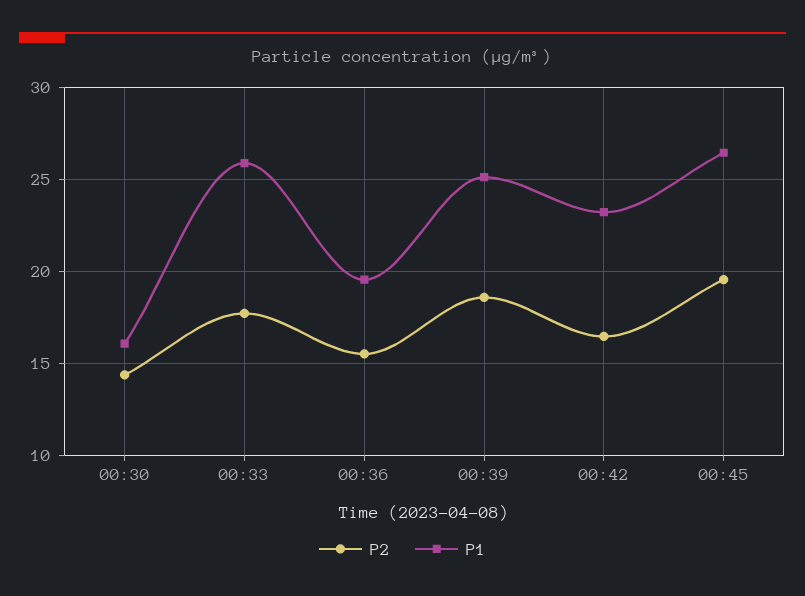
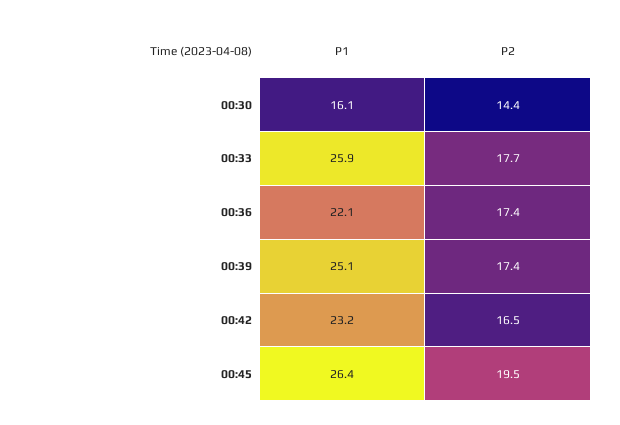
P2, 00:36: 15.5 -> 17.4
P1, 00:36: 19.5 -> 22.1
P2, 00:39: 18.5 -> 17.4

